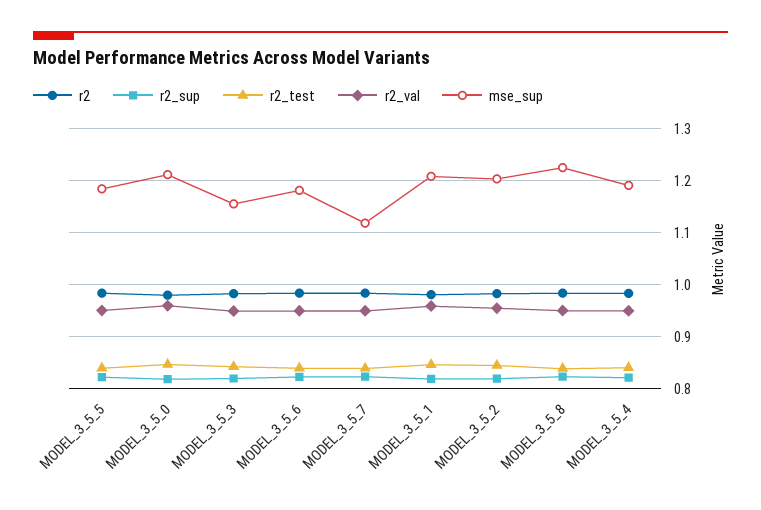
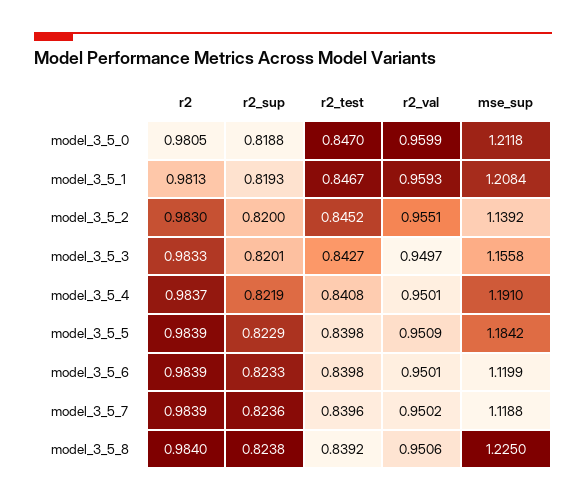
mse_sup, MODEL_3_5_6: 1.18 -> 1.1199
mse_sup, MODEL_3_5_2: 1.2 -> 1.1392

